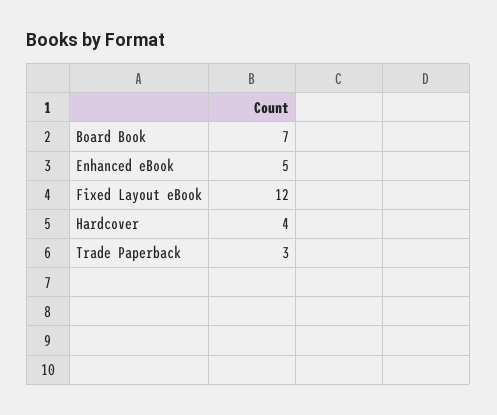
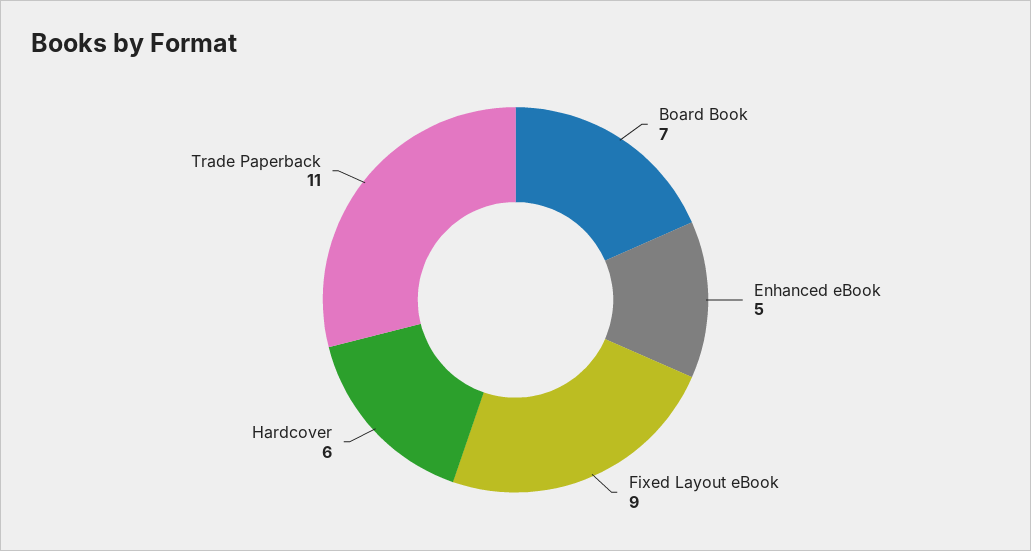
Fixed Layout eBook: 12 -> 9
Hardcover: 4 -> 6
Trade Paperback: 3 -> 11

